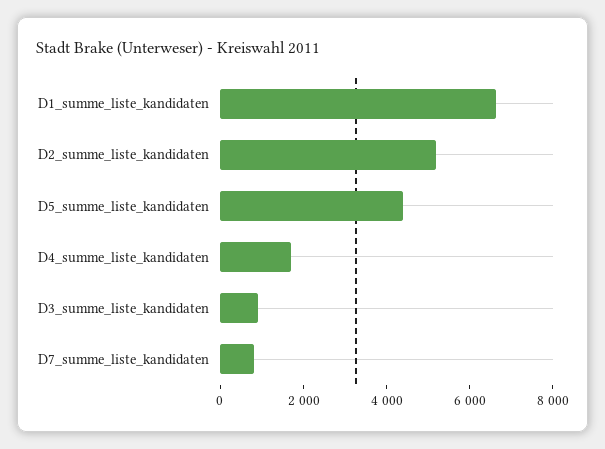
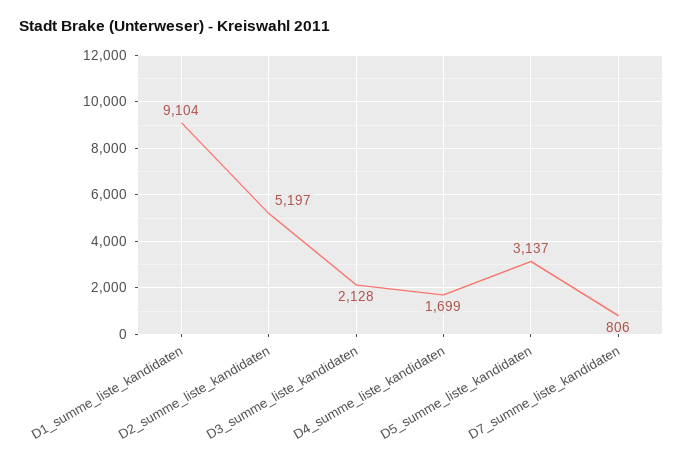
D1_summe_liste_kandidaten: 6500 -> 9104
D5_summe_liste_kandidaten: 4500 -> 3137
D3_summe_liste_kandidaten: 1000 -> 2128

